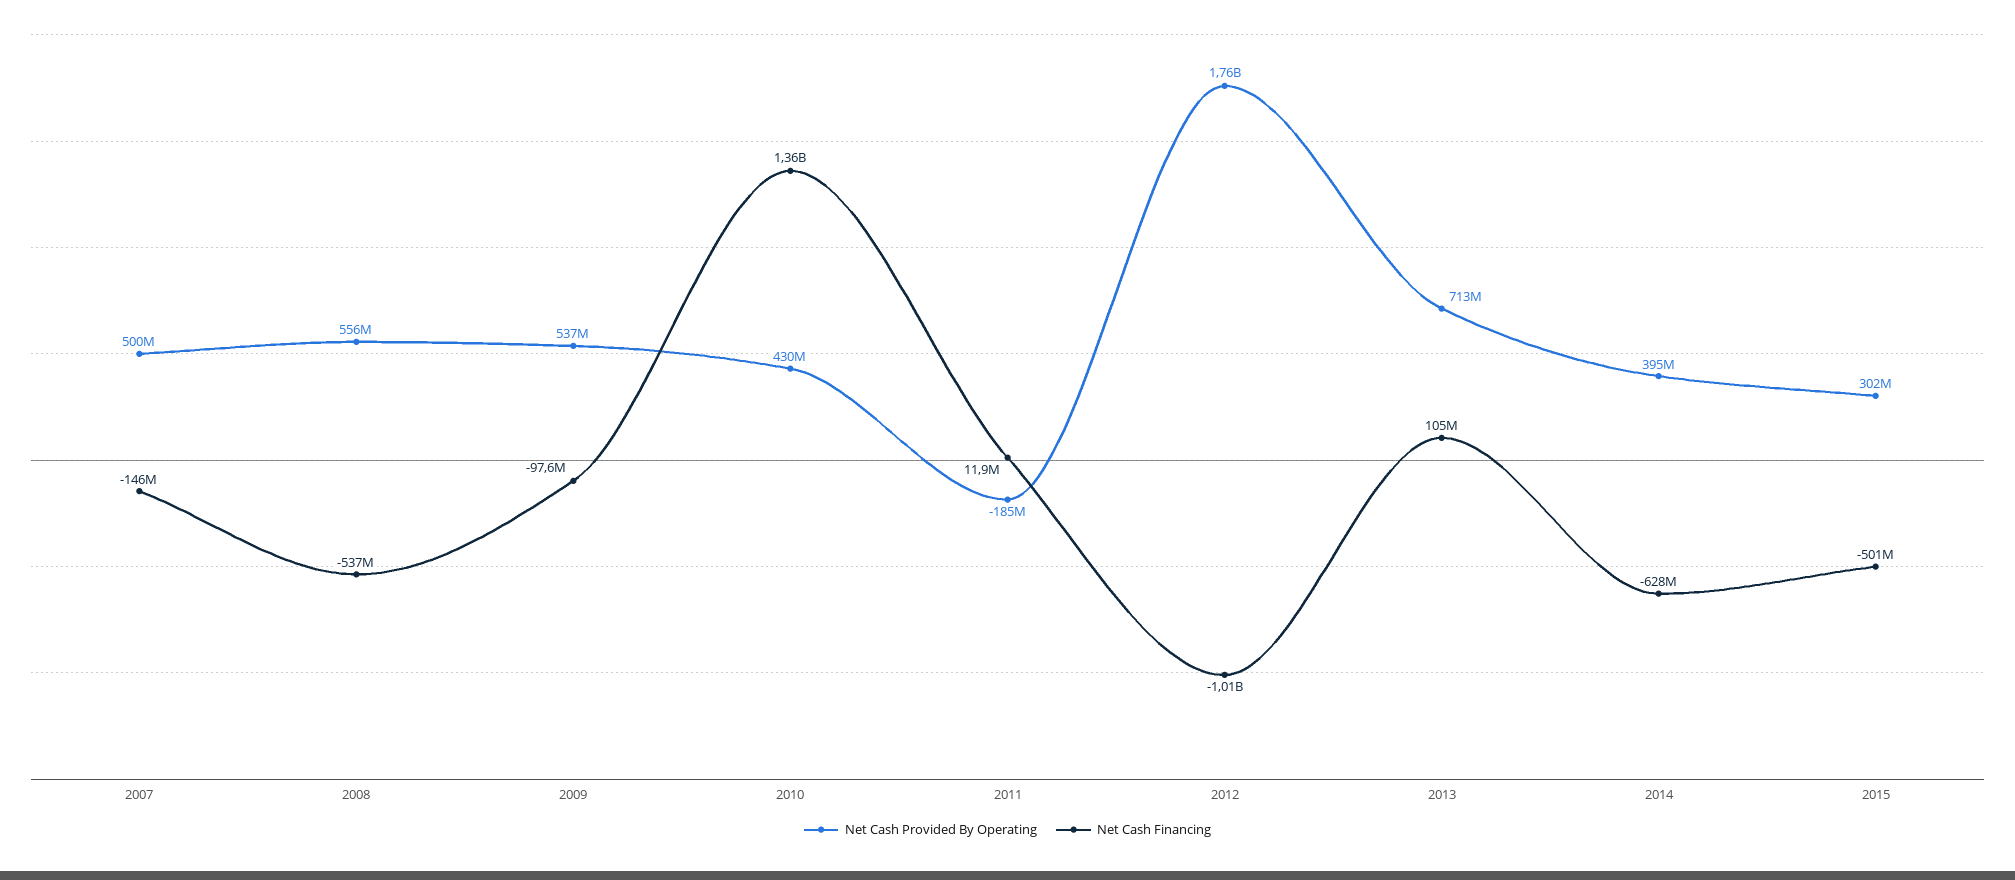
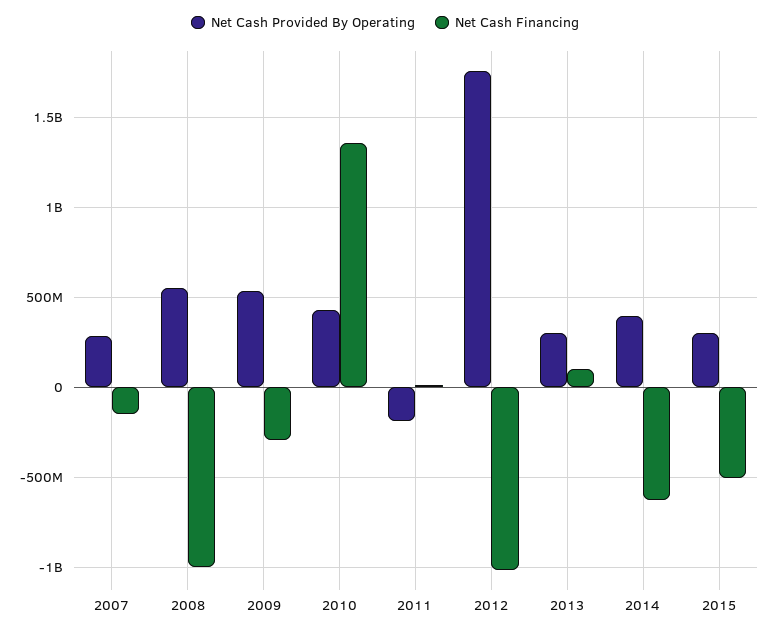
Net Cash Provided By Operating, 2007: 500000000 -> 300000000
Net Cash Financing, 2008: -537000000 -> -1000000000
Net Cash Financing, 2009: -97600000 -> -300000000
Net Cash Provided By Operating, 2013: 713000000 -> 300000000

